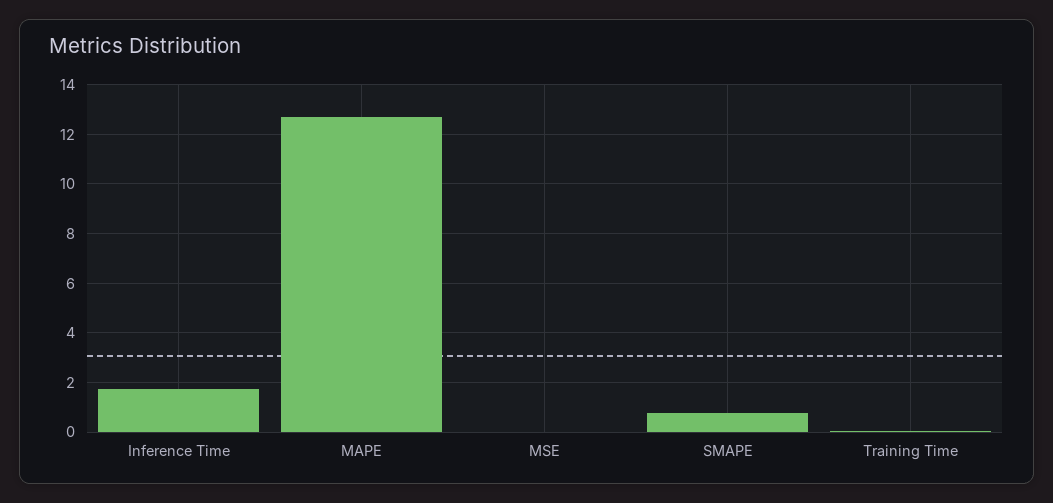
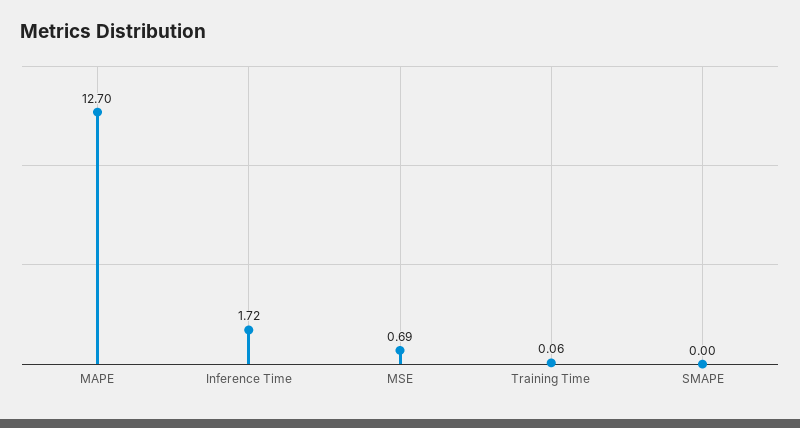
MSE: 0 -> 0.69
SMAPE: 0.75 -> 0

